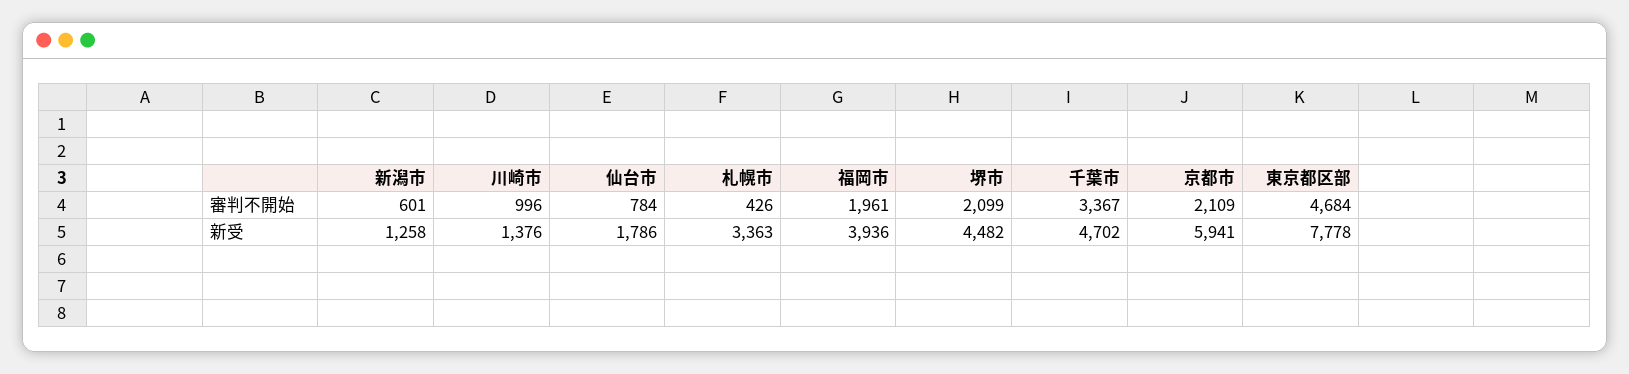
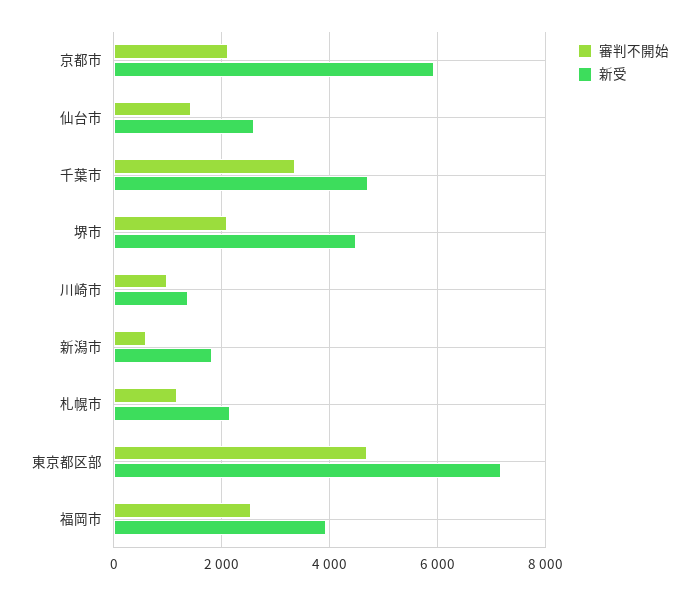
審判不開始, 仙台市: 784 -> 1400
審判不開始, 札幌市: 426 -> 1200
審判不開始, 福岡市: 1961 -> 2600
新受, 新潟市: 1258 -> 1800
新受, 仙台市: 1786 -> 2600
新受, 札幌市: 3363 -> 2200
新受, 東京都区部: 7778 -> 7200

